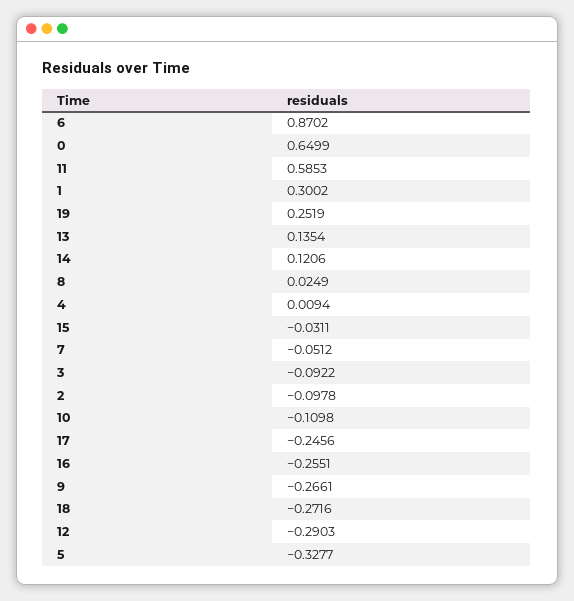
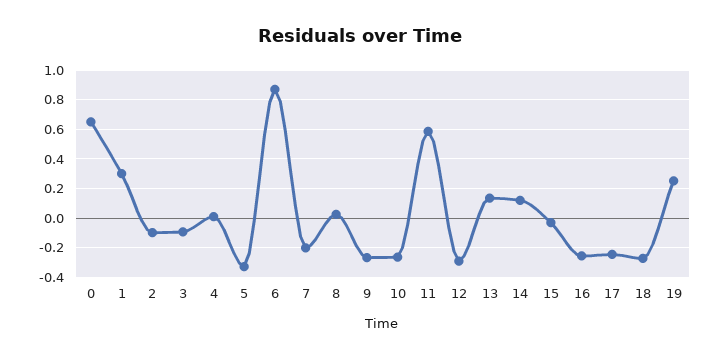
7: -0.0512 -> -0.2
10: -0.1098 -> -0.25

